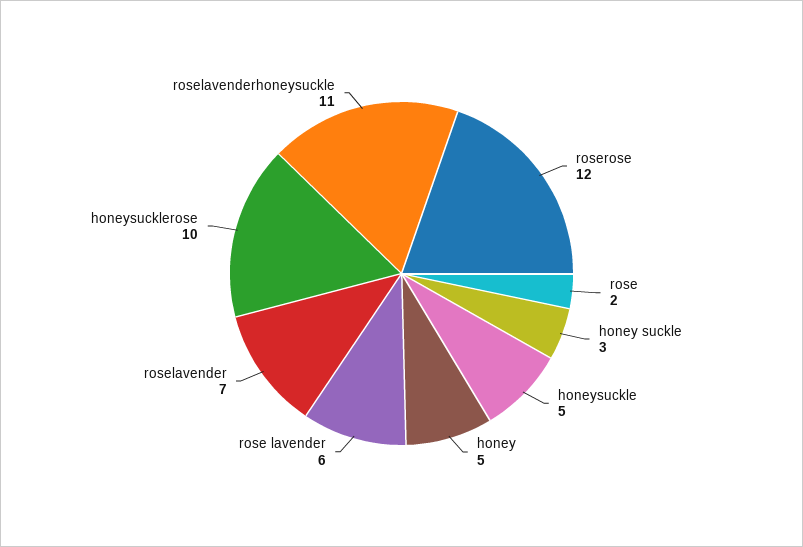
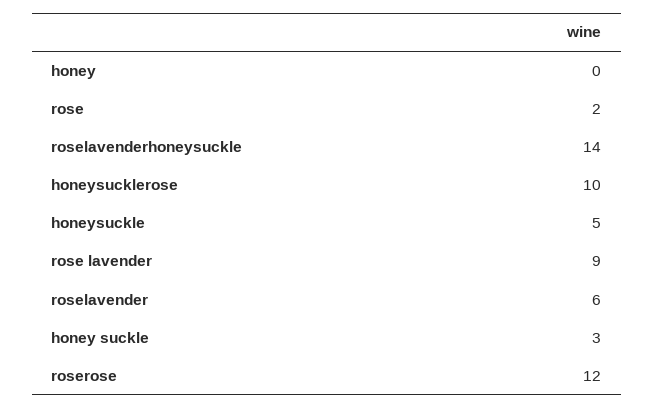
honey: 5 -> 0
rose lavender: 6 -> 9
roselavender: 7 -> 6
roselavenderhoneysuckle: 11 -> 14

